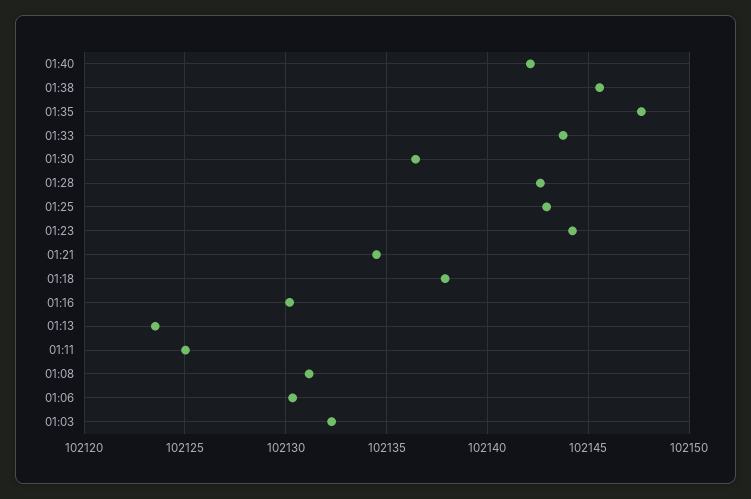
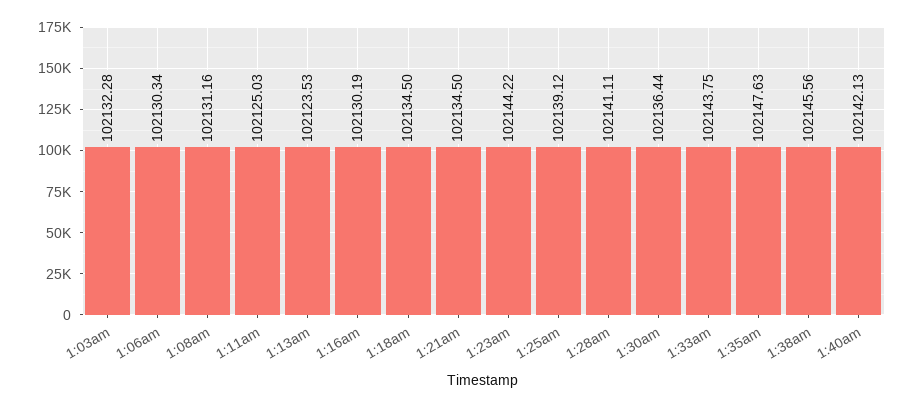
01:28: 102142.5 -> 102141.11
01:25: 102143 -> 102139.12
01:18: 102138 -> 102134.5

